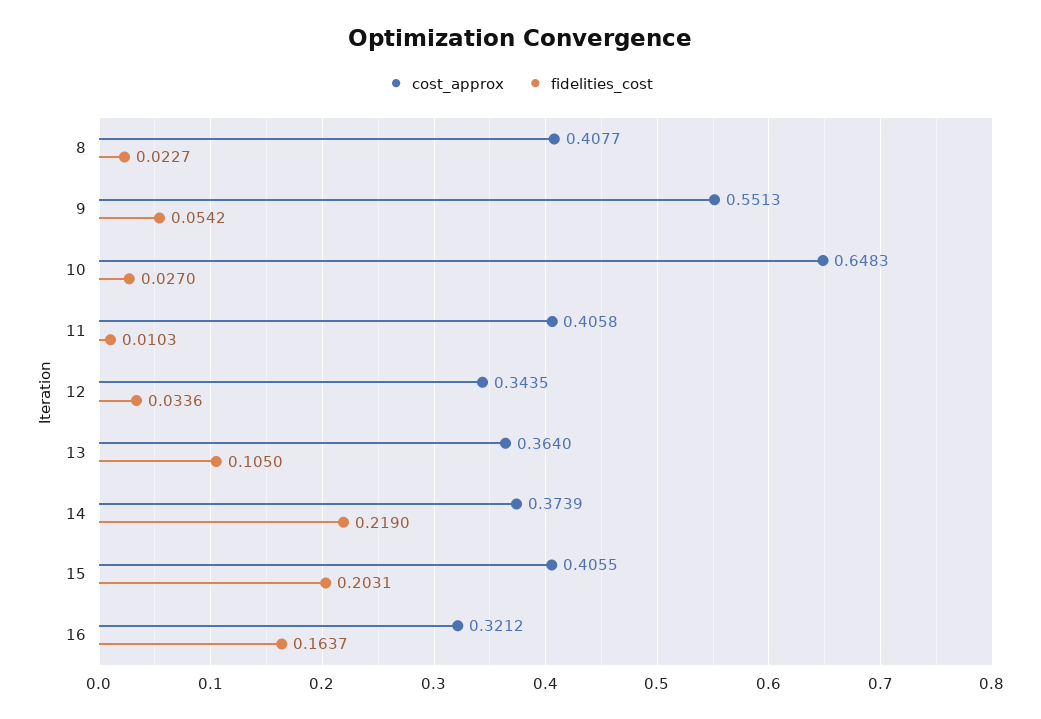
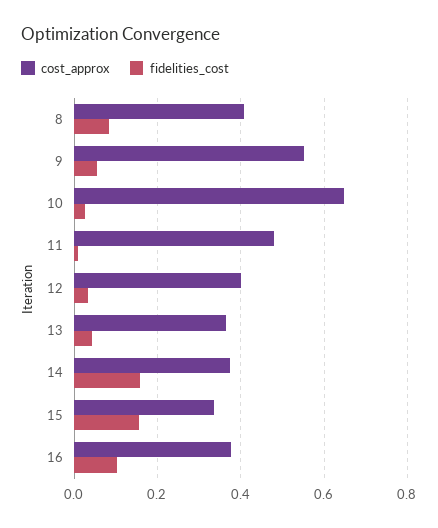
fidelities_cost, 8: 0.0227 -> 0.08
cost_approx, 11: 0.4058 -> 0.48
cost_approx, 12: 0.3435 -> 0.4
fidelities_cost, 13: 0.105 -> 0.04
fidelities_cost, 14: 0.219 -> 0.16
cost_approx, 15: 0.4055 -> 0.34
fidelities_cost, 15: 0.2031 -> 0.16
cost_approx, 16: 0.3212 -> 0.38
fidelities_cost, 16: 0.1637 -> 0.1

